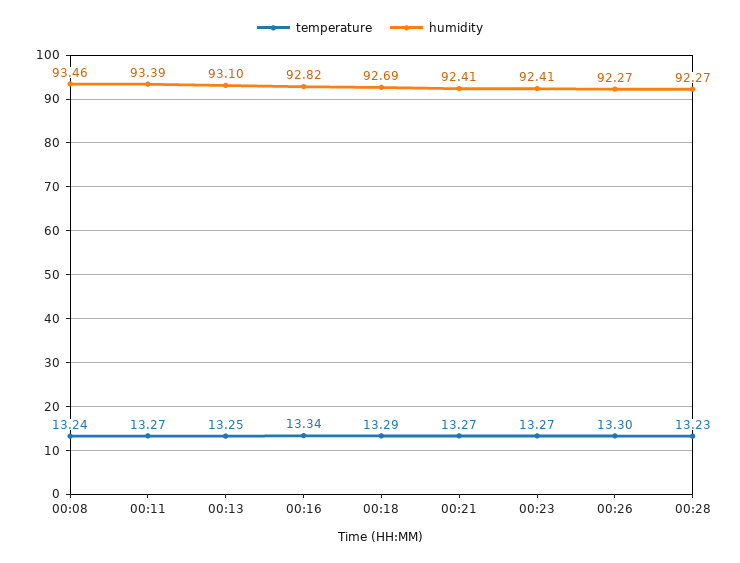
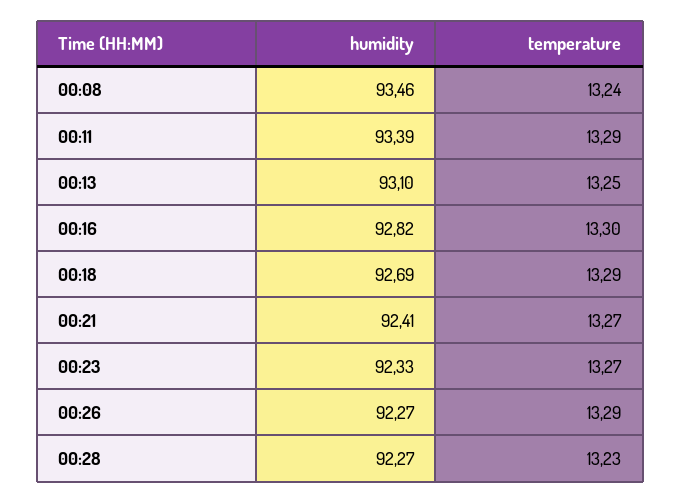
temperature, 00:11: 13.27 -> 13.29
temperature, 00:16: 13.34 -> 13.3
humidity, 00:23: 92.41 -> 92.33
temperature, 00:26: 13.3 -> 13.29

